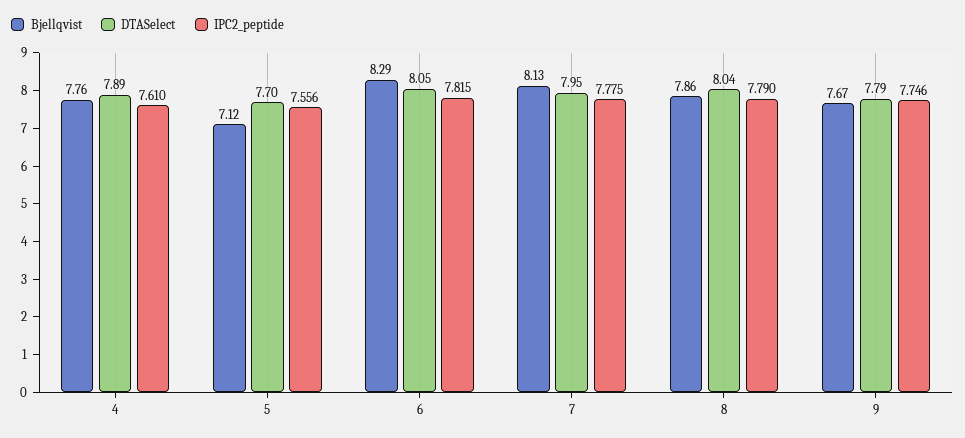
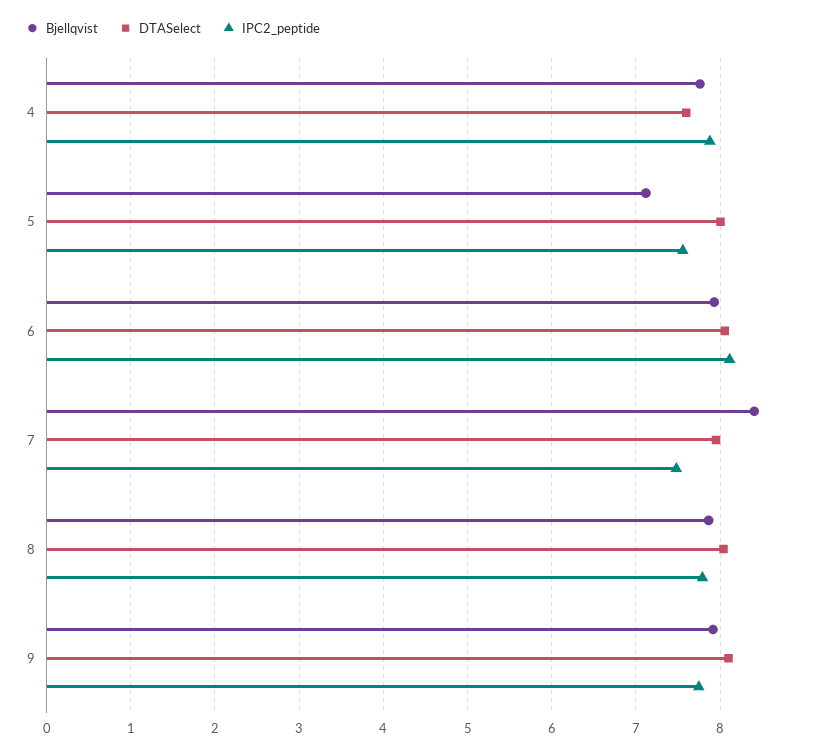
DTASelect, 4: 7.89 -> 7.6
IPC2_peptide, 4: 7.61 -> 7.9
DTASelect, 5: 7.7 -> 8
Bjellqvist, 6: 8.29 -> 7.9
IPC2_peptide, 6: 7.815 -> 8.1
Bjellqvist, 7: 8.13 -> 8.4
IPC2_peptide, 7: 7.775 -> 7.5
Bjellqvist, 9: 7.67 -> 7.9
DTASelect, 9: 7.79 -> 8.1

